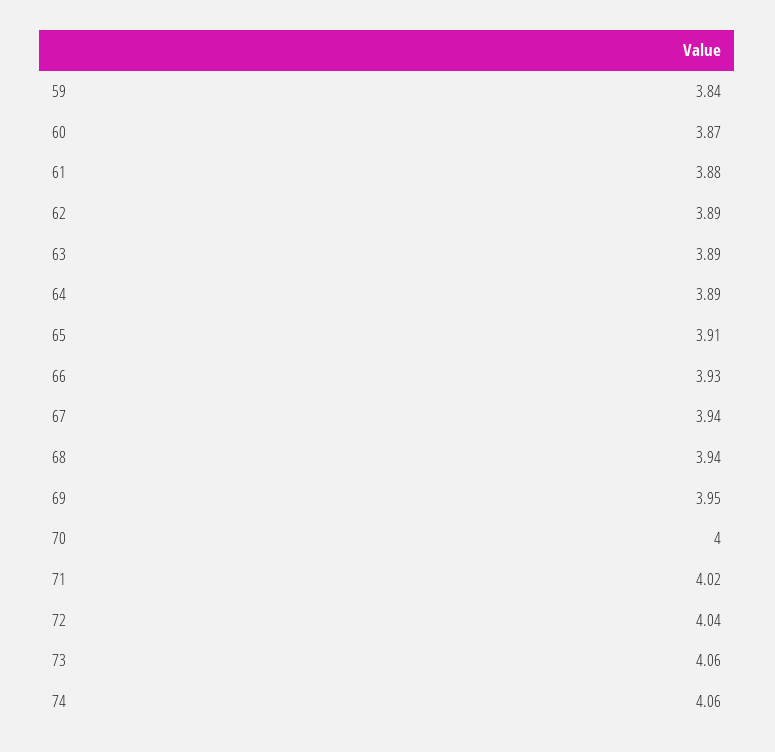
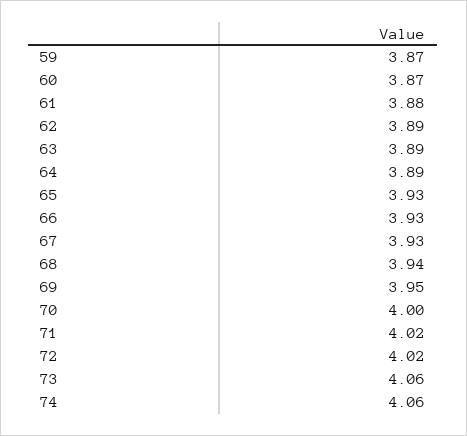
59: 3.84 -> 3.87
65: 3.91 -> 3.93
67: 3.94 -> 3.93
72: 4.04 -> 4.02

